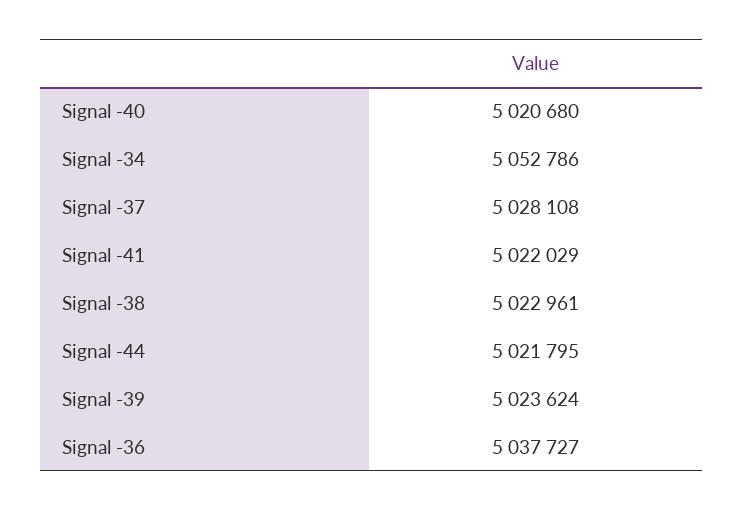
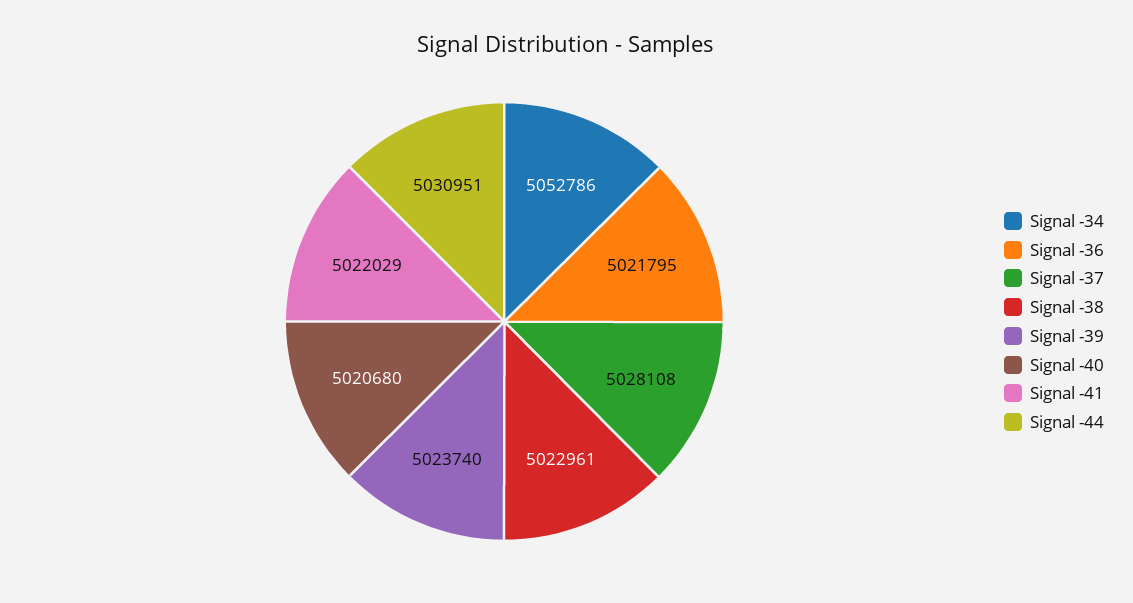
Signal -44: 5021795 -> 5030951
Signal -39: 5023624 -> 5023740
Signal -36: 5037727 -> 5021795

